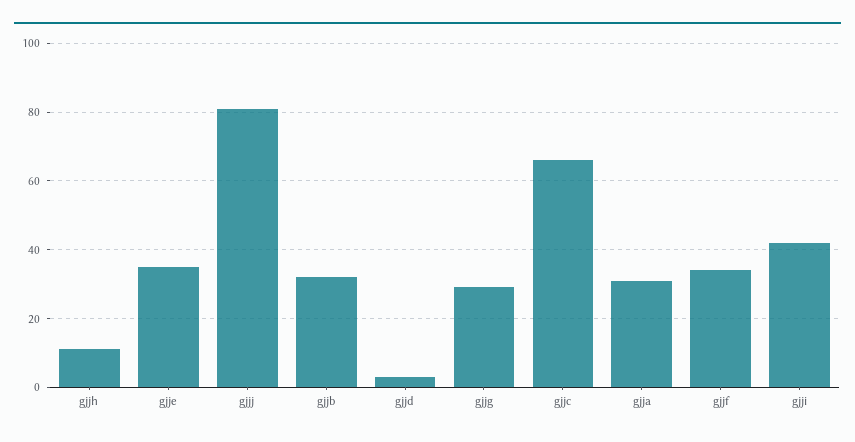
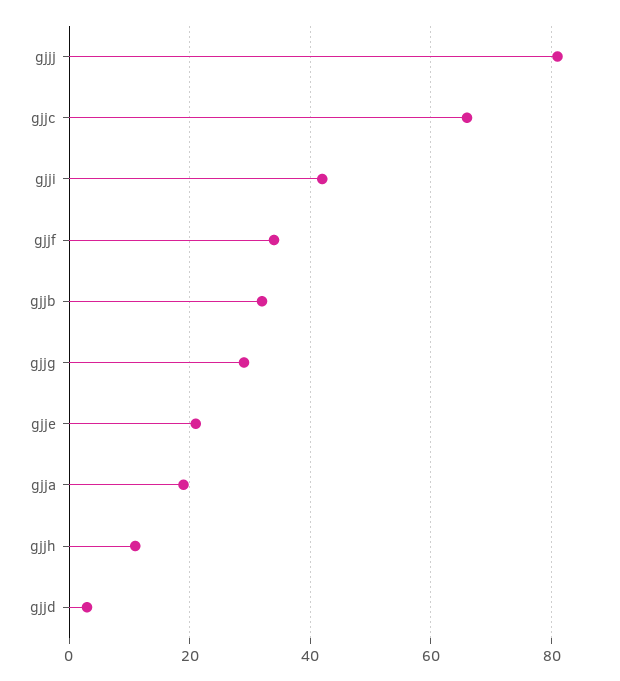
gjje: 35 -> 20
gjja: 30 -> 20

